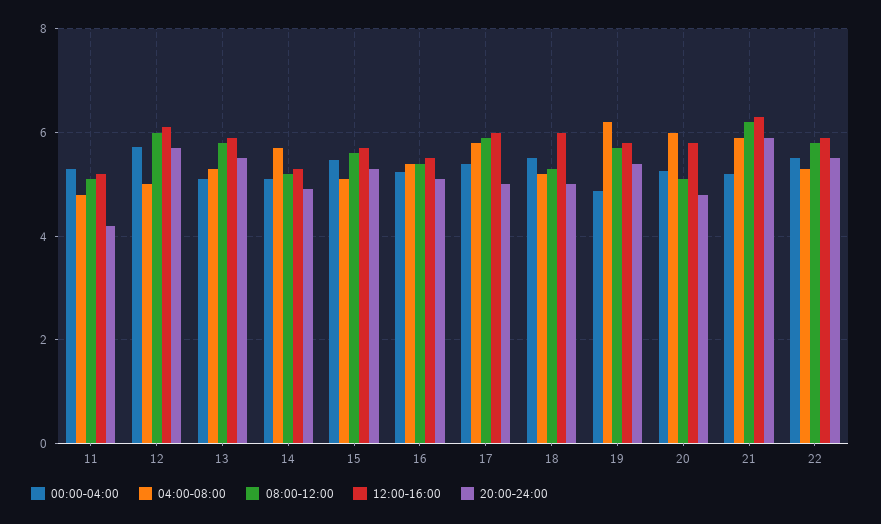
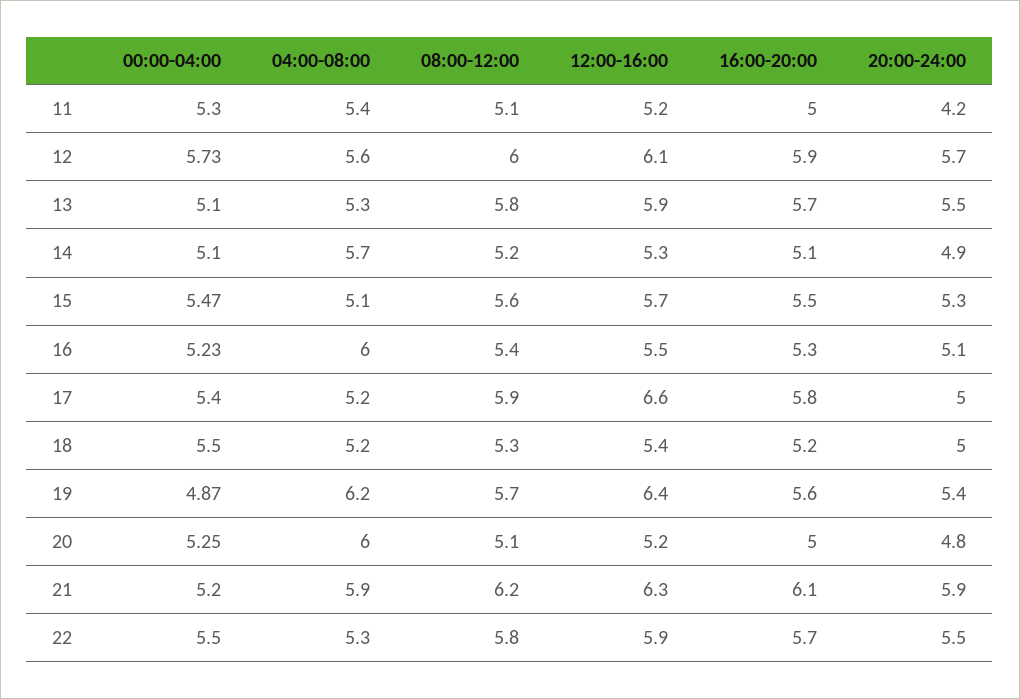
04:00-08:00, 11: 4.8 -> 5.4
04:00-08:00, 12: 5 -> 5.6
04:00-08:00, 16: 5.4 -> 6
04:00-08:00, 17: 5.8 -> 5.2
12:00-16:00, 17: 6 -> 6.6
12:00-16:00, 18: 6 -> 5.4
12:00-16:00, 19: 5.8 -> 6.4
12:00-16:00, 20: 5.8 -> 5.2
16:00-20:00, 11: none -> 5
16:00-20:00, 12: none -> 5.9
16:00-20:00, 13: none -> 5.7
16:00-20:00, 14: none -> 5.1
16:00-20:00, 15: none -> 5.5
16:00-20:00, 16: none -> 5.3
16:00-20:00, 17: none -> 5.8
16:00-20:00, 18: none -> 5.2
16:00-20:00, 19: none -> 5.6
16:00-20:00, 20: none -> 5
16:00-20:00, 21: none -> 6.1
16:00-20:00, 22: none -> 5.7

